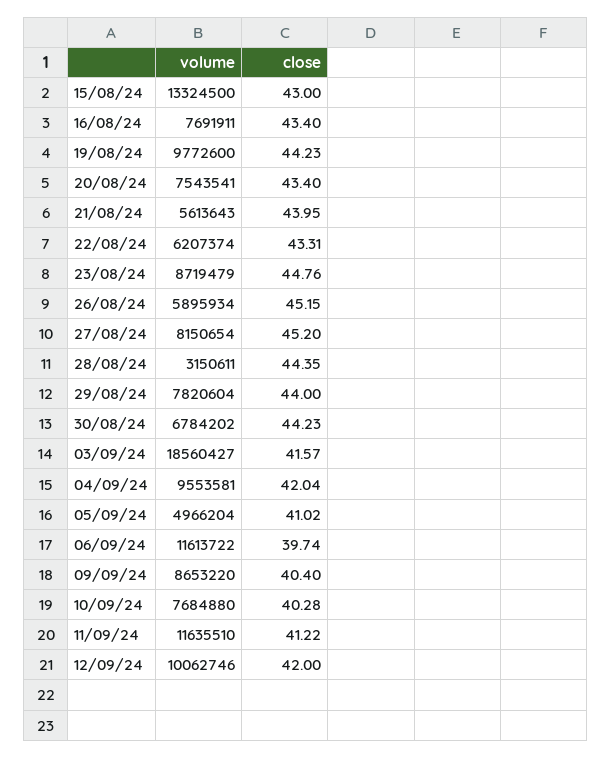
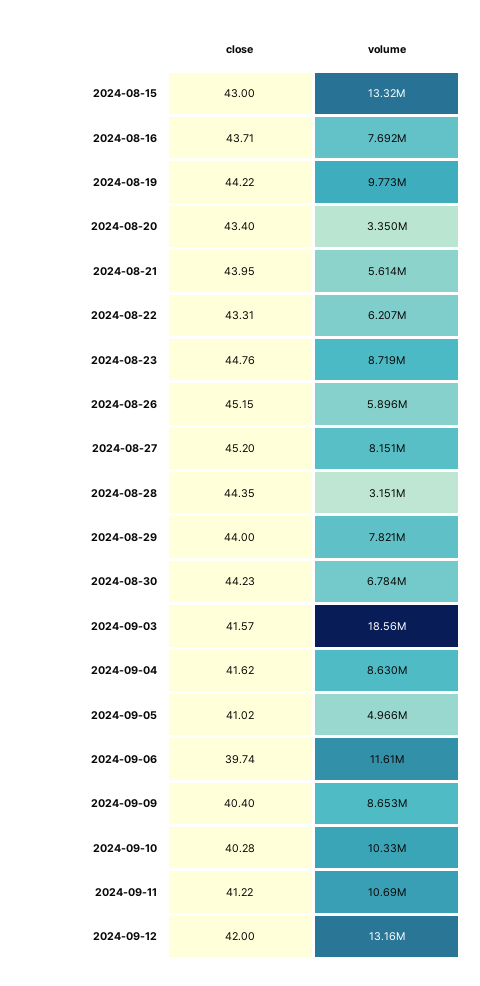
close, 16/08/24: 43.4 -> 43.71
close, 19/08/24: 44.23 -> 44.22
volume, 20/08/24: 7543541 -> 3350000
volume, 04/09/24: 9553581 -> 8630000
close, 04/09/24: 42.04 -> 41.62
volume, 10/09/24: 7684880 -> 10330000
volume, 11/09/24: 11635510 -> 10690000
volume, 12/09/24: 10062746 -> 13160000

